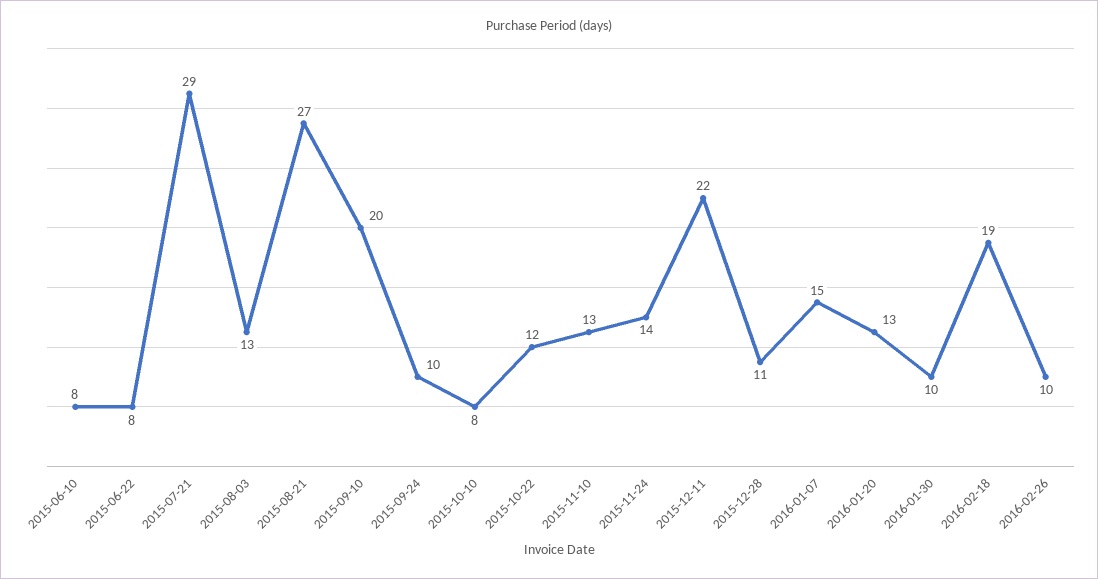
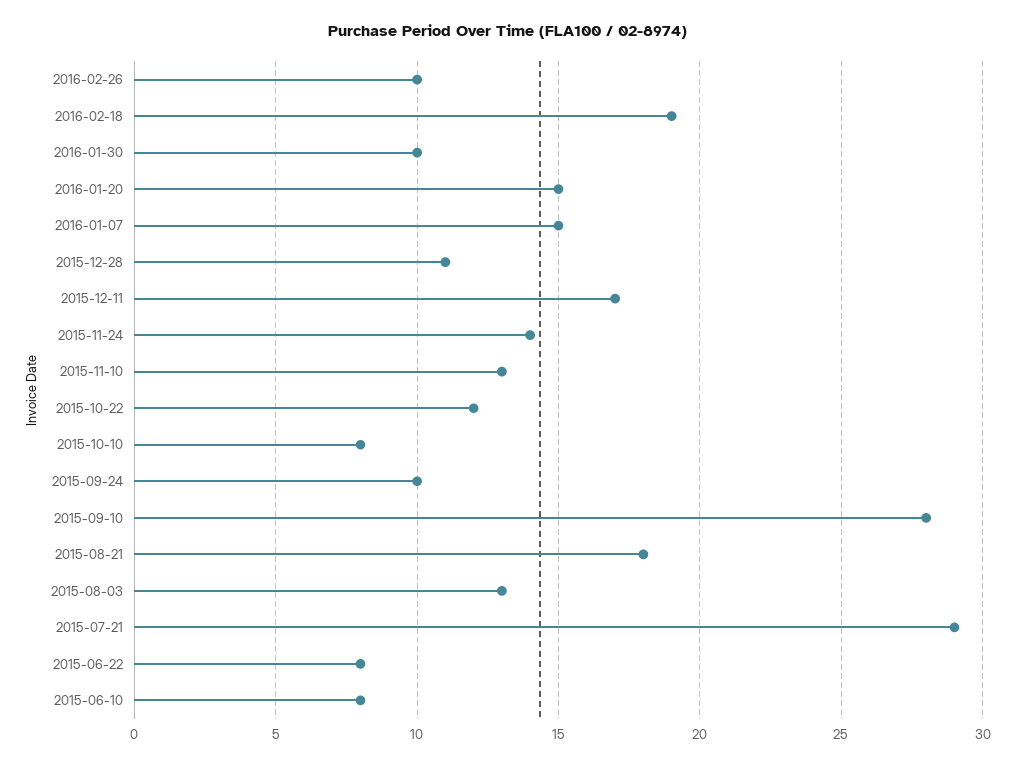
2015-08-21: 27 -> 18
2015-09-10: 20 -> 28
2015-12-11: 22 -> 17
2016-01-20: 13 -> 15

